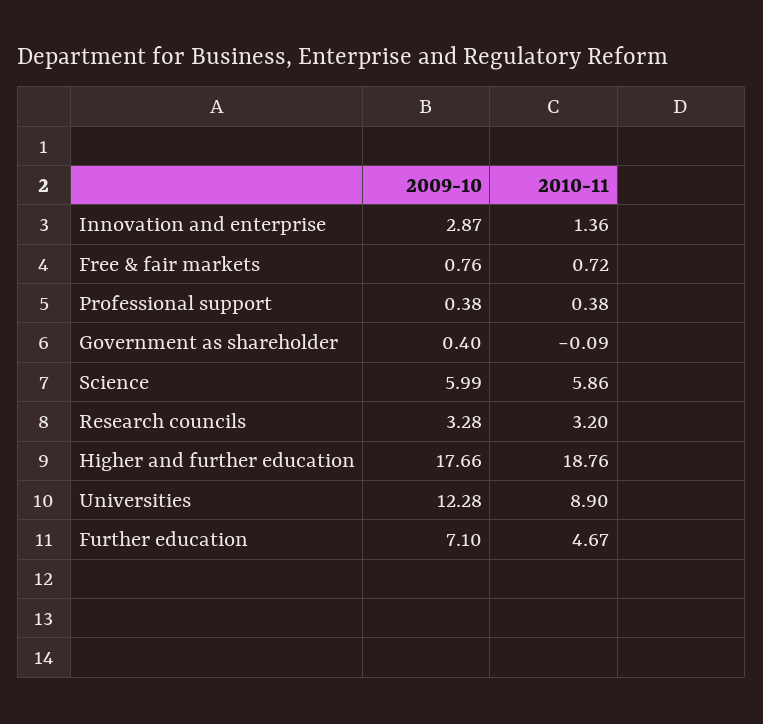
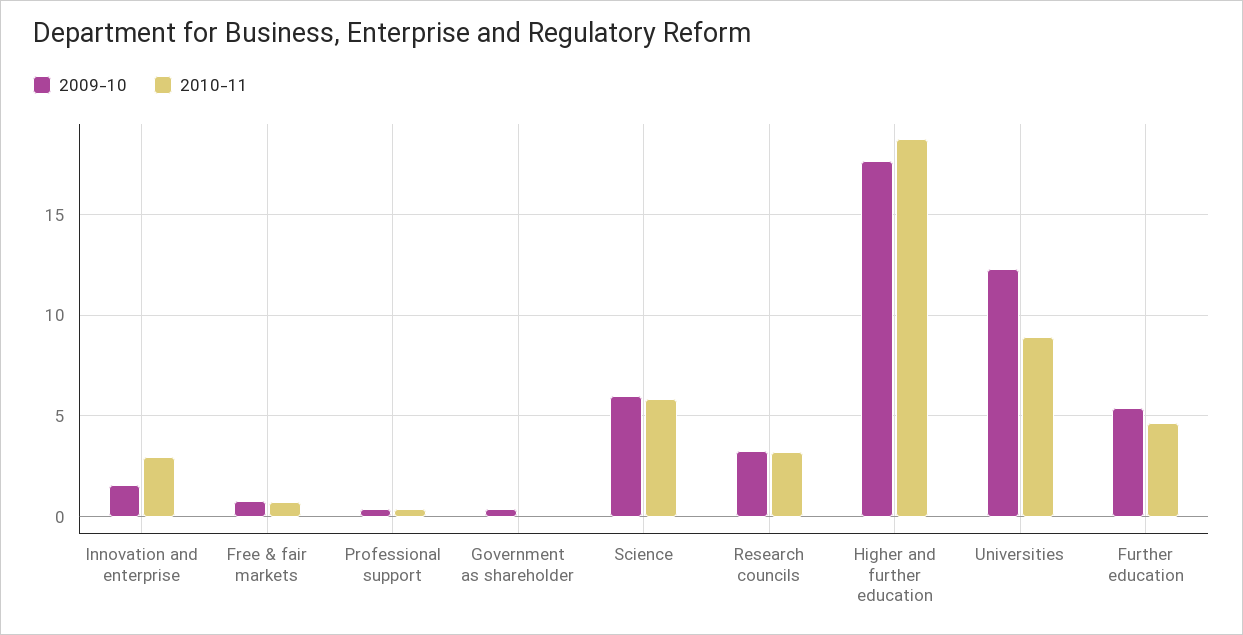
2009-10, Innovation and enterprise: 2.87 -> 1.5
2010-11, Innovation and enterprise: 1.36 -> 3
2009-10, Further education: 7.1 -> 5.5

